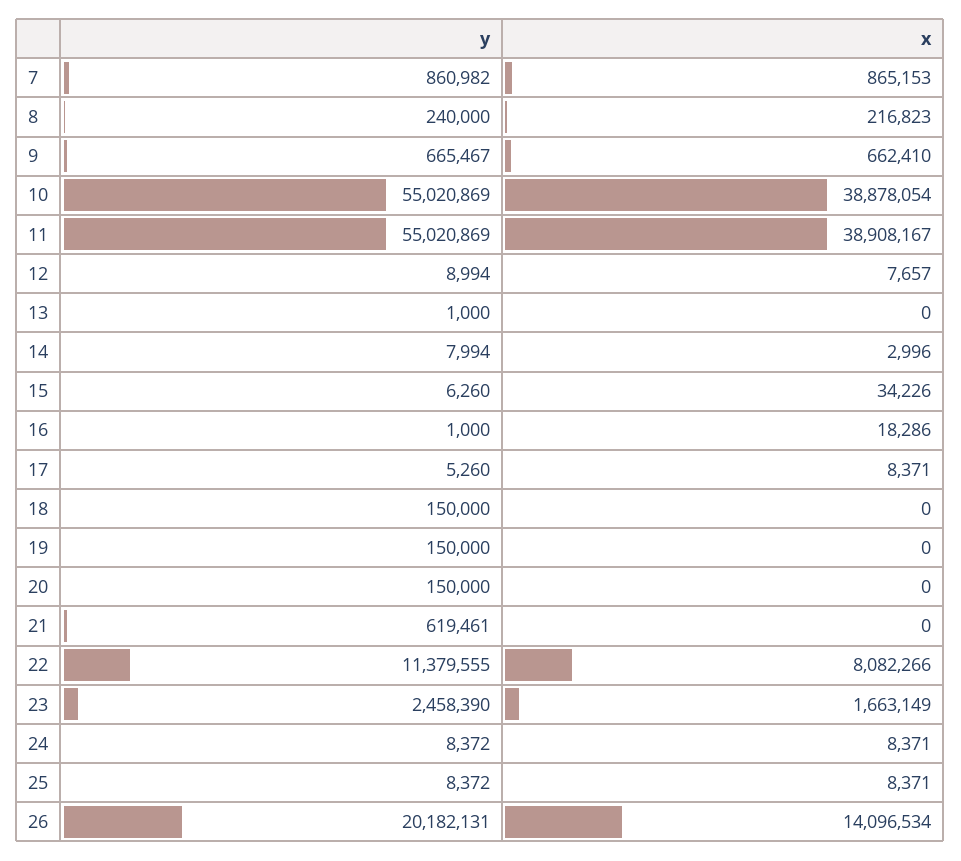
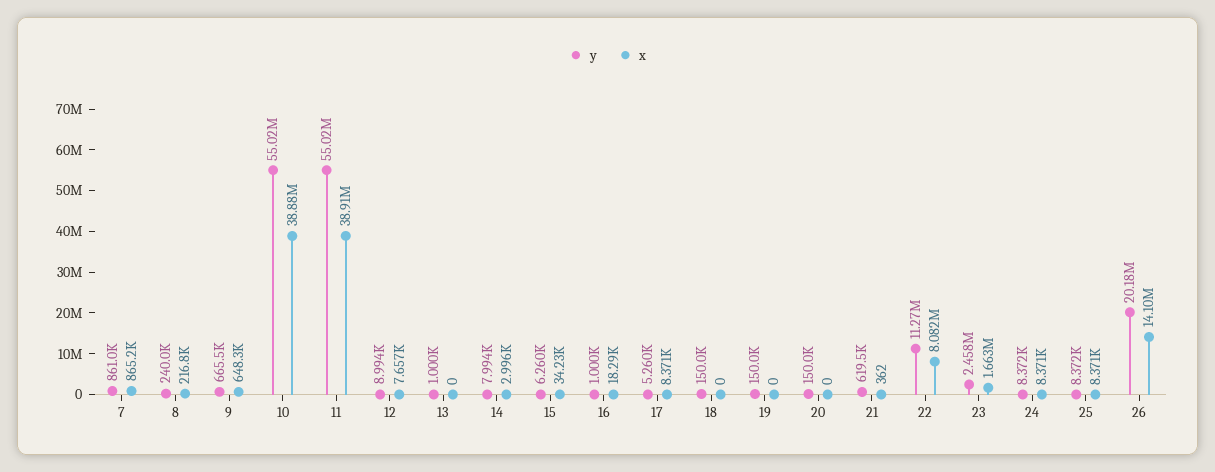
x, 9: 662410 -> 648300
x, 21: 0 -> 362
y, 22: 11379555 -> 11270000

